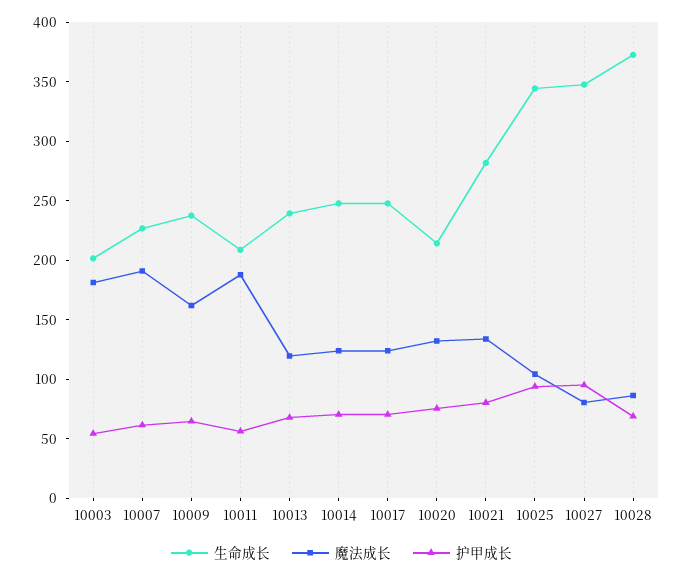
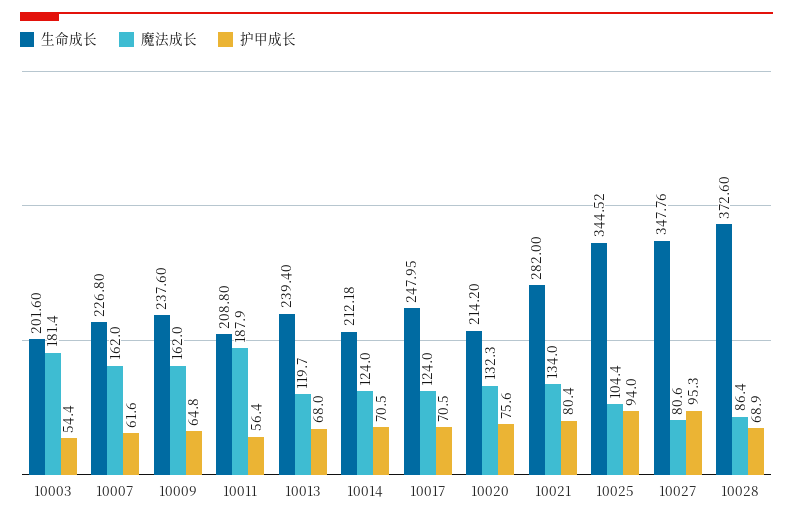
魔法成长, 10007: 190 -> 162
生命成长, 10014: 250 -> 212.18

